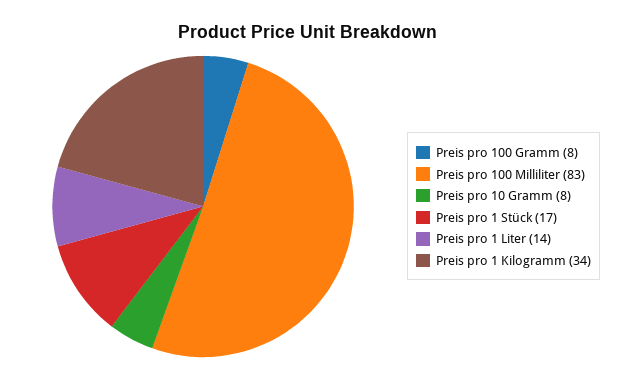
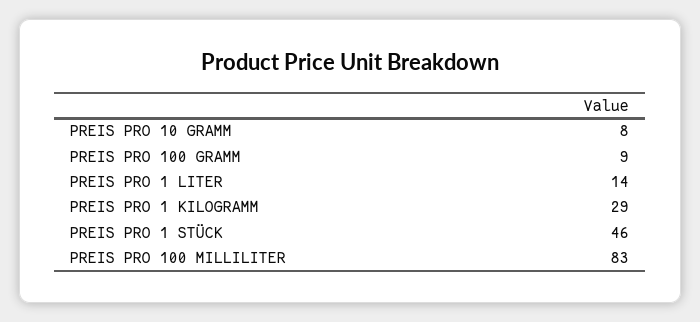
Preis pro 100 Gramm: 8 -> 9
Preis pro 1 Stück: 17 -> 46
Preis pro 1 Kilogramm: 34 -> 29

